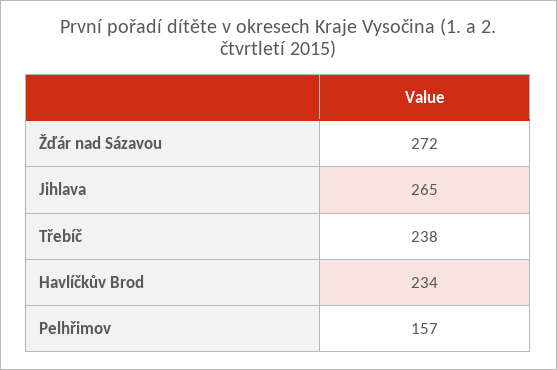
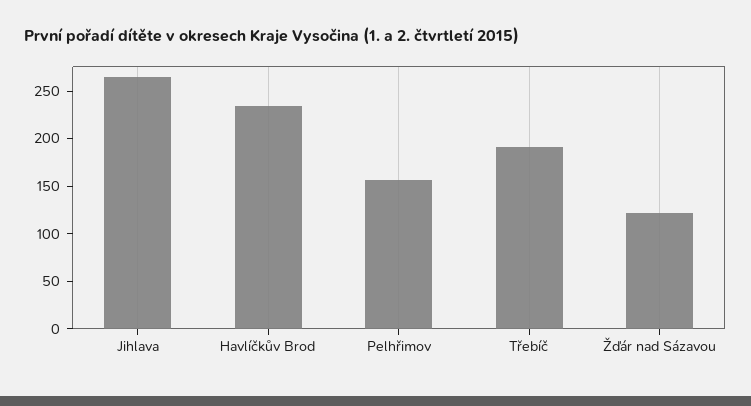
Žďár nad Sázavou: 272 -> 120
Třebíč: 238 -> 190

